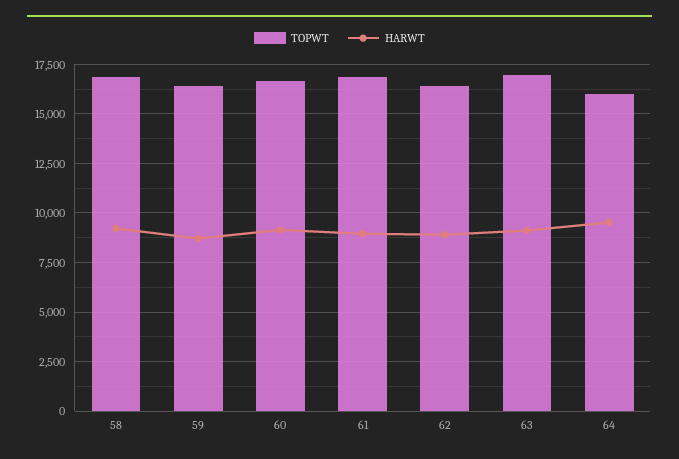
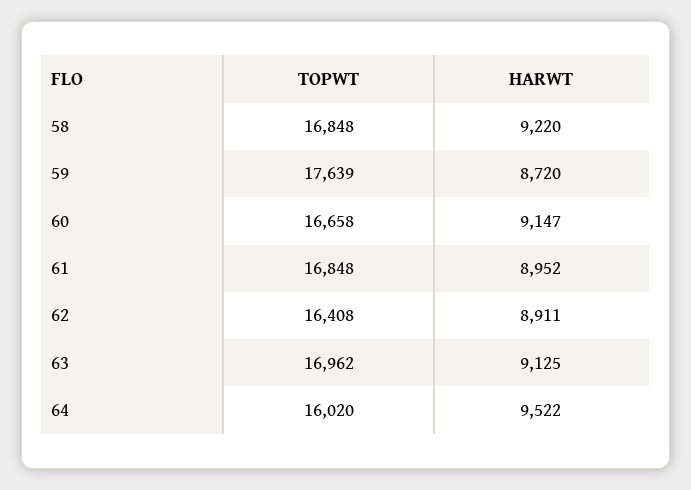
TOPWT, 59: 16500 -> 17639

